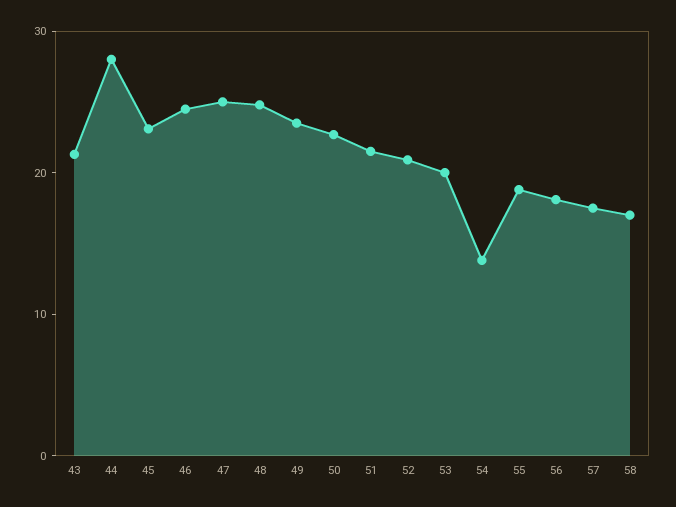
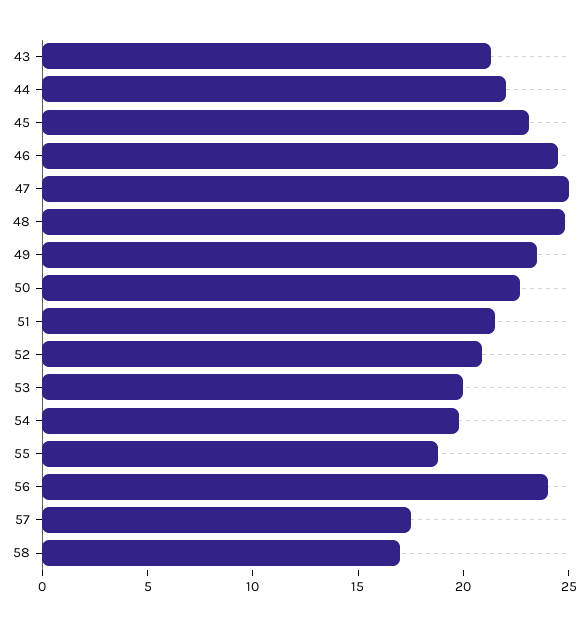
44: 28 -> 22
54: 14 -> 20
56: 18 -> 24

